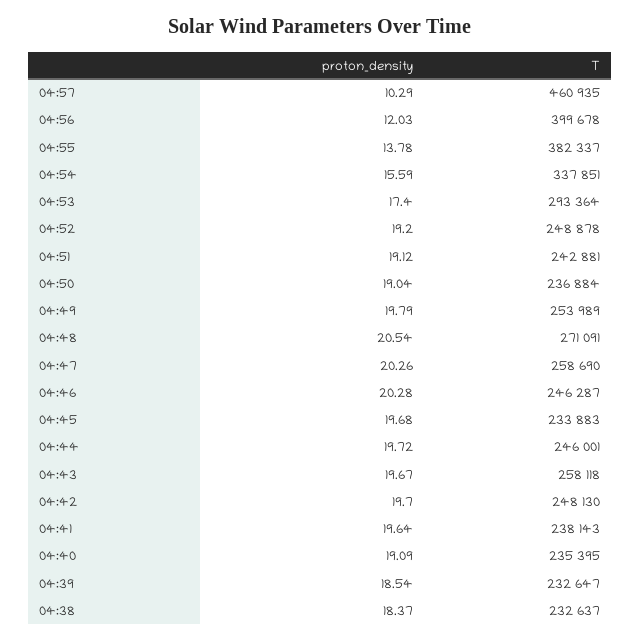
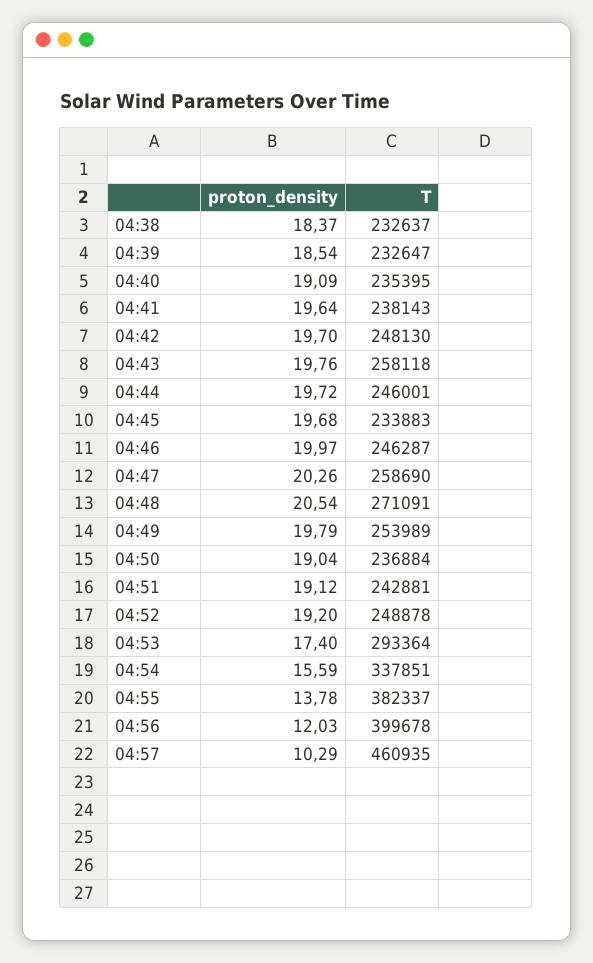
proton_density, 04:46: 20.28 -> 19.97
proton_density, 04:43: 19.67 -> 19.76

